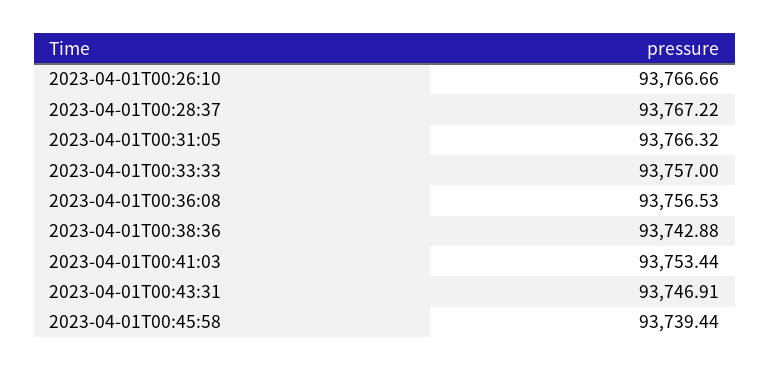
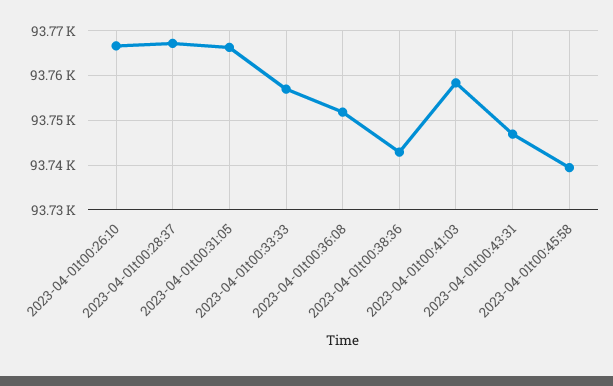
2023-04-01T00:36:08: 93756.53 -> 93752
2023-04-01T00:41:03: 93753.44 -> 93758

